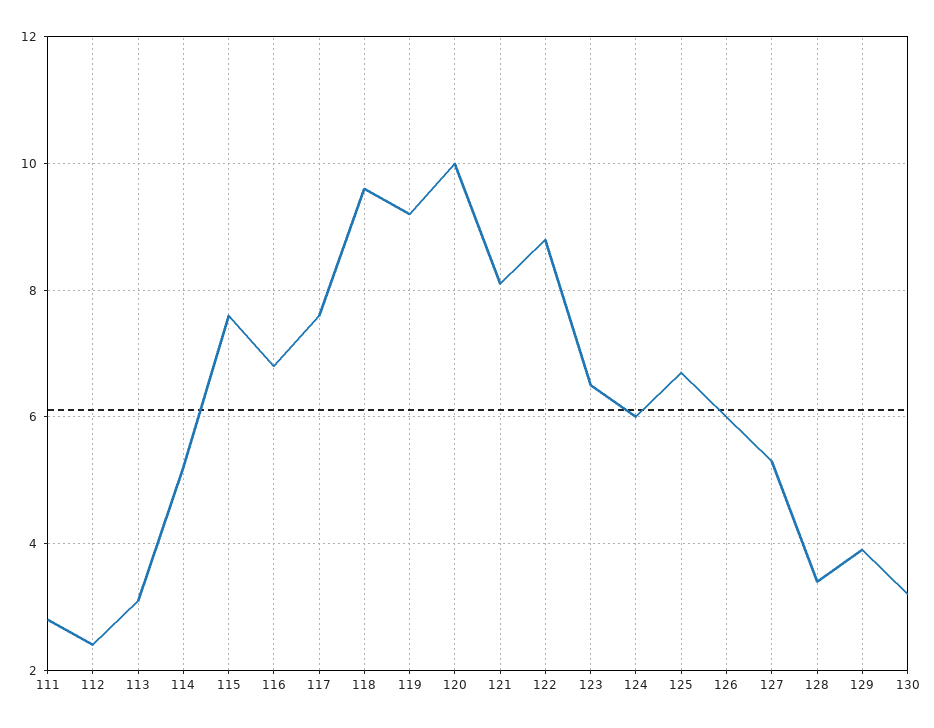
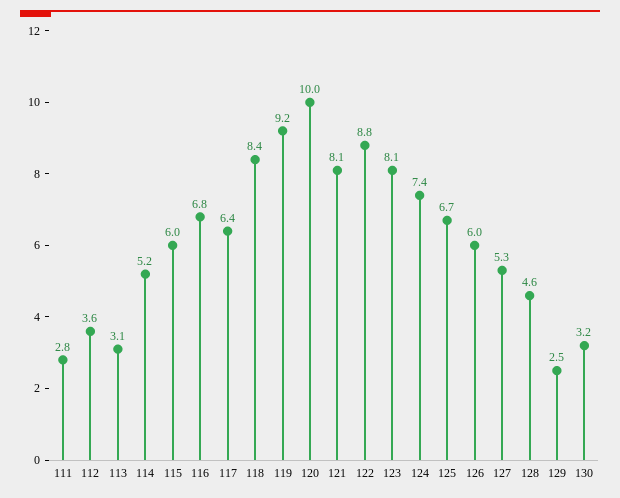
112: 2.5 -> 3.6
115: 7.5 -> 6
117: 7.5 -> 6.4
118: 9.5 -> 8.4
123: 6.5 -> 8.1
124: 6 -> 7.4
128: 3.5 -> 4.6
129: 4 -> 2.5

